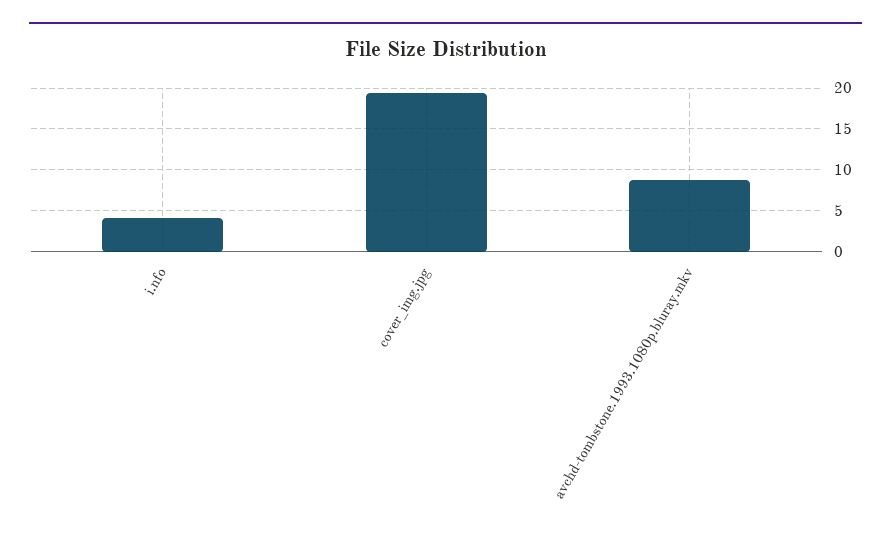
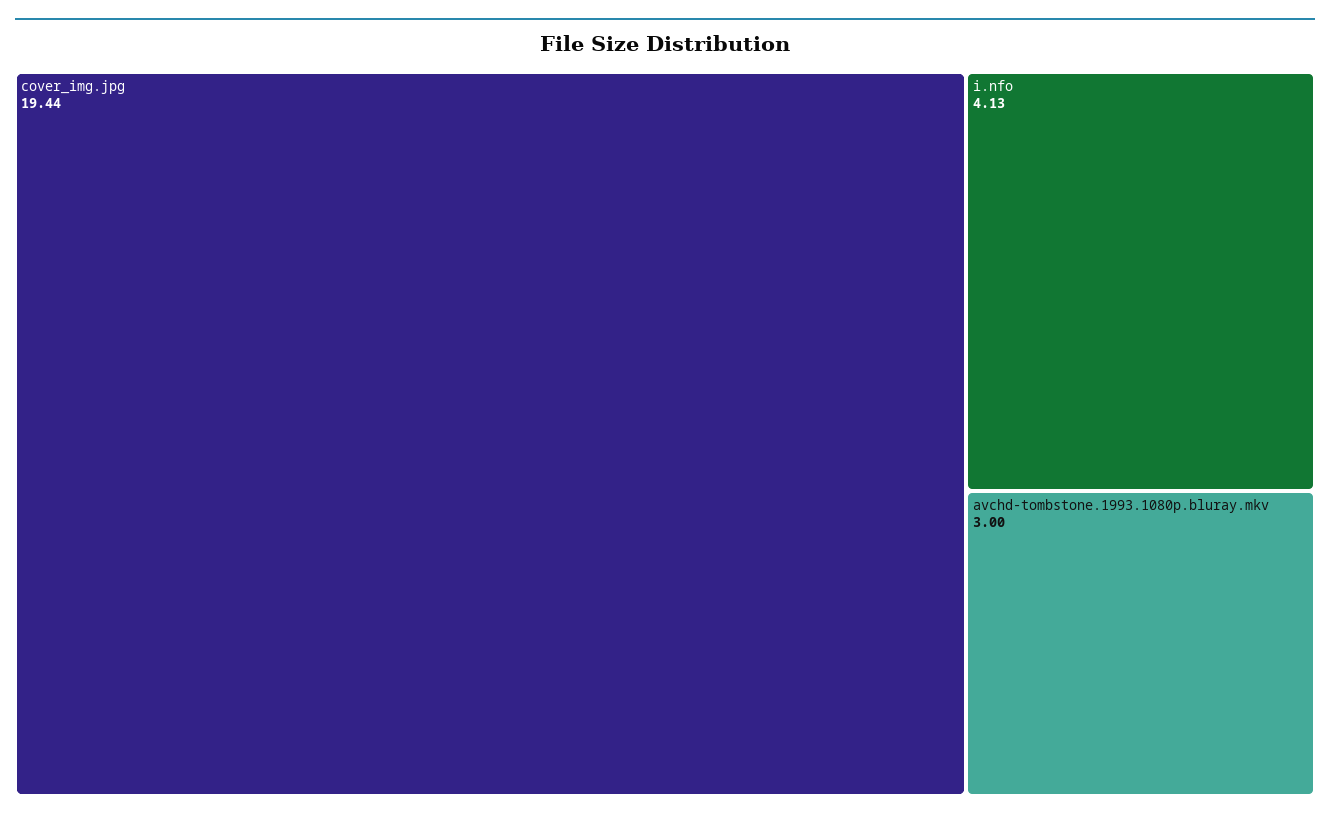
avchd-tombstone.1993.1080p.bluray.mkv: 9 -> 3

